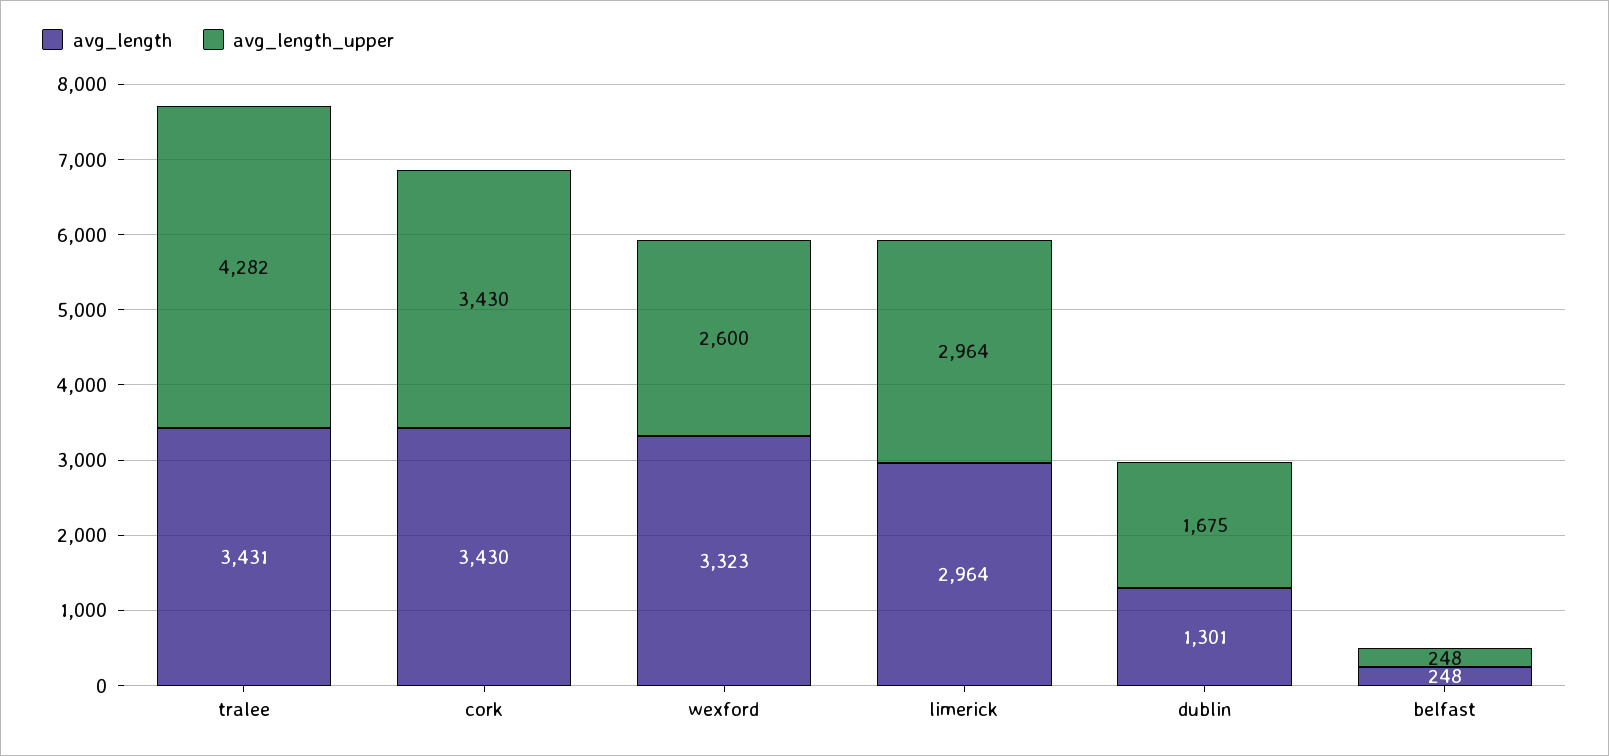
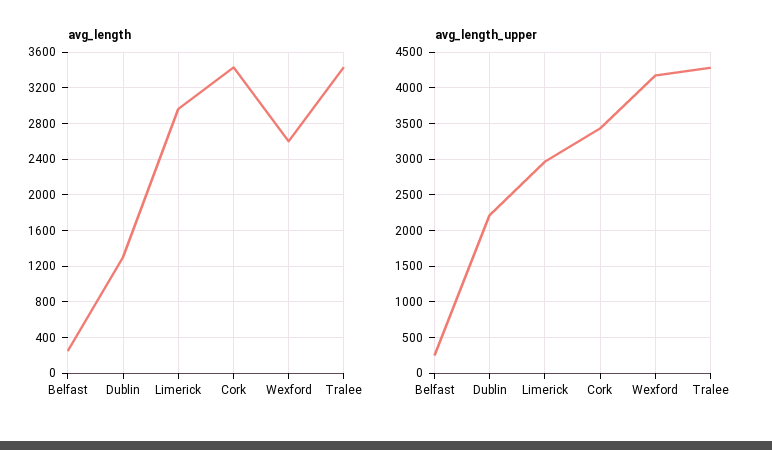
avg_length, wexford: 3323 -> 2600
avg_length_upper, wexford: 2600 -> 4200
avg_length_upper, dublin: 1675 -> 2200

